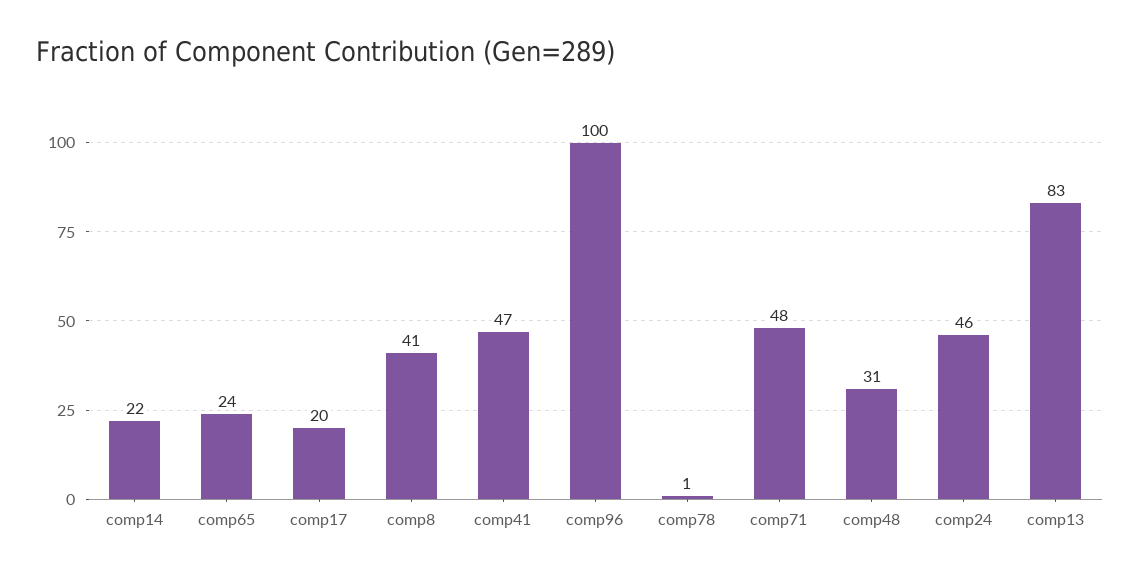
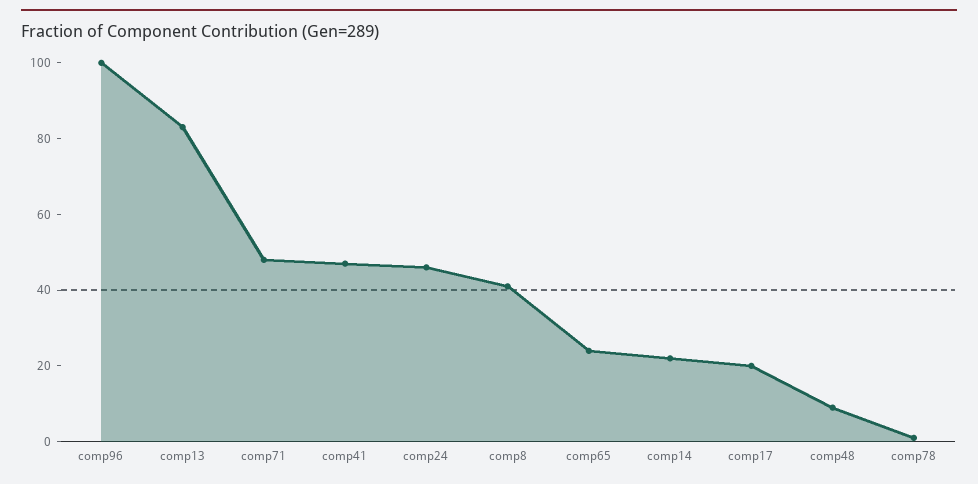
comp48: 31 -> 10

